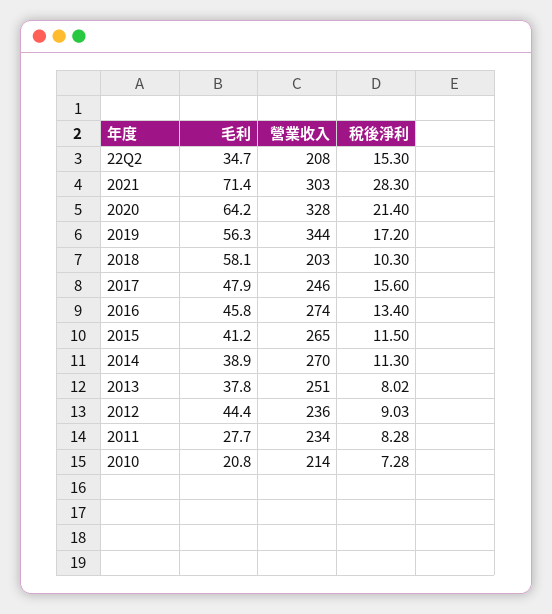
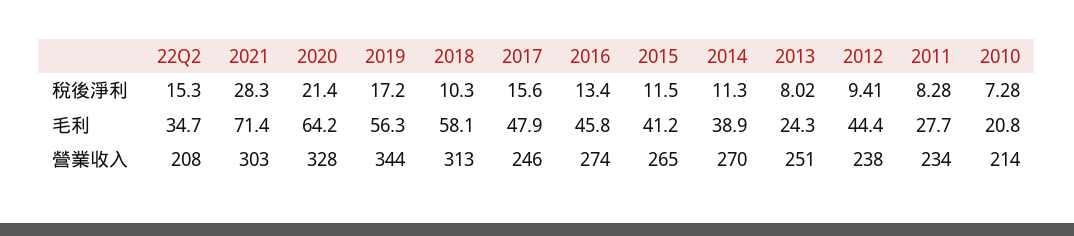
營業收入, 2018: 203 -> 313
毛利, 2013: 37.8 -> 24.3
營業收入, 2012: 236 -> 238
稅後淨利, 2012: 9.03 -> 9.41

